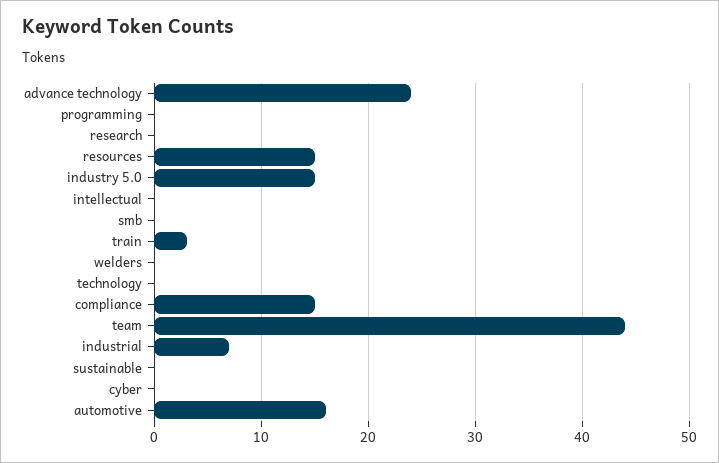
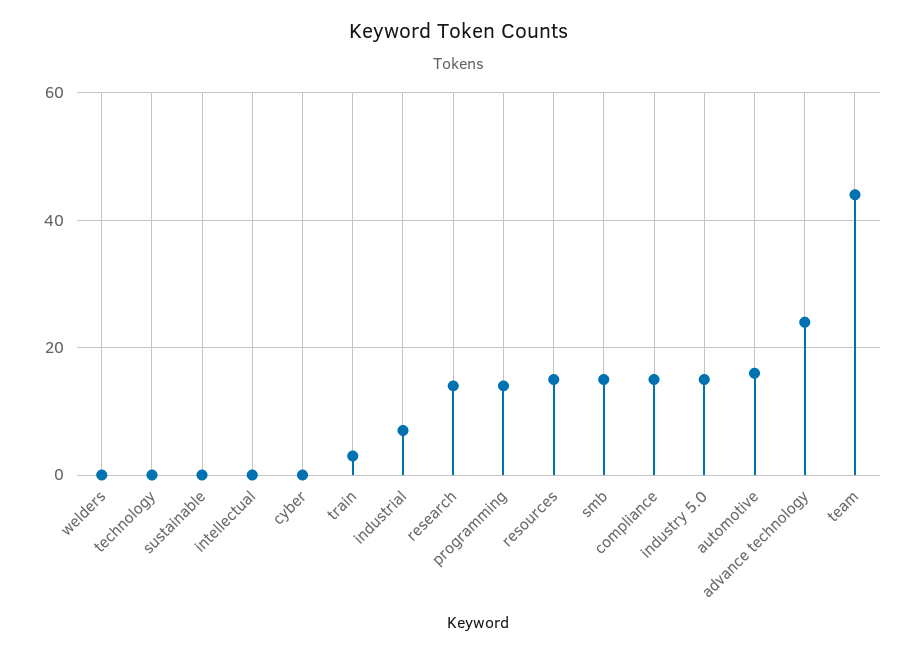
programming: 0 -> 15
research: 0 -> 15
smb: 0 -> 15

